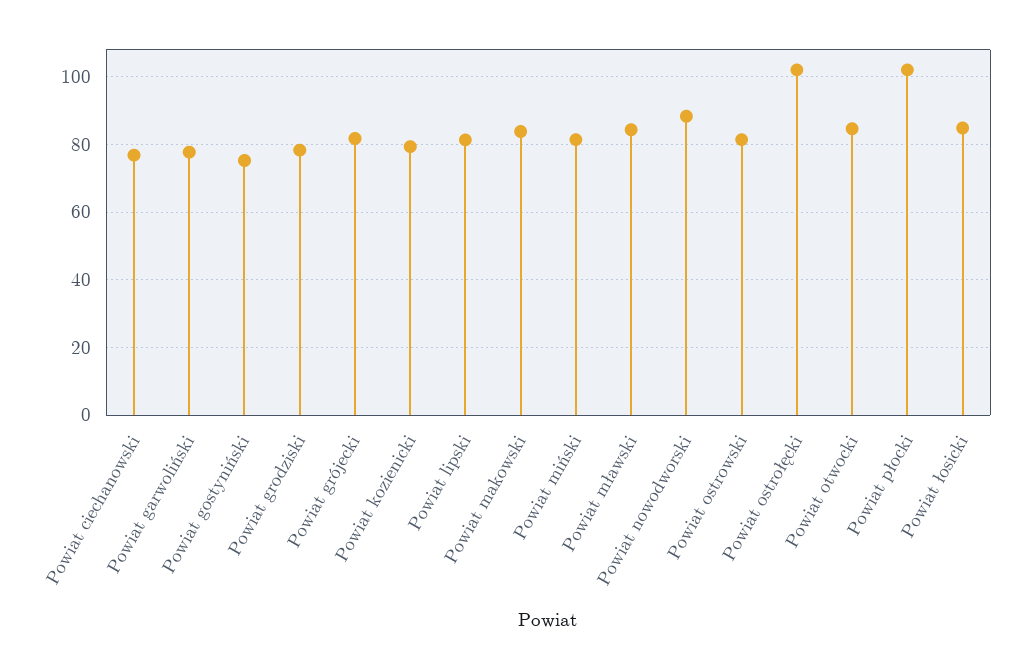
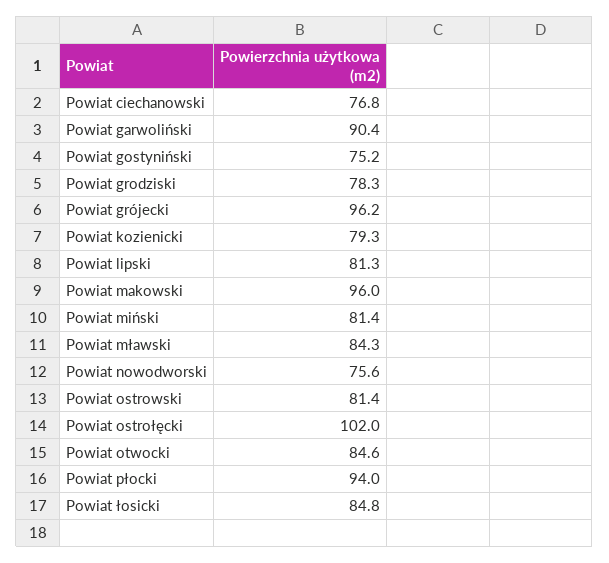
Powiat garwoliński: 78 -> 90.4
Powiat grójecki: 82 -> 96.2
Powiat makowski: 84 -> 96
Powiat nowodworski: 88 -> 75.6
Powiat płocki: 102 -> 94

